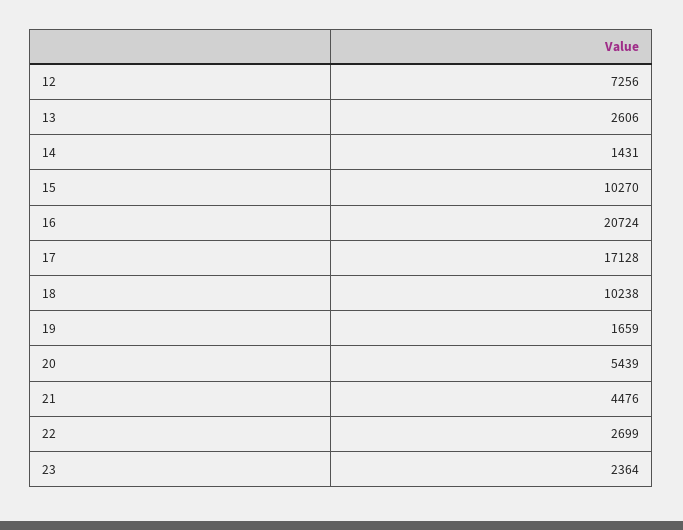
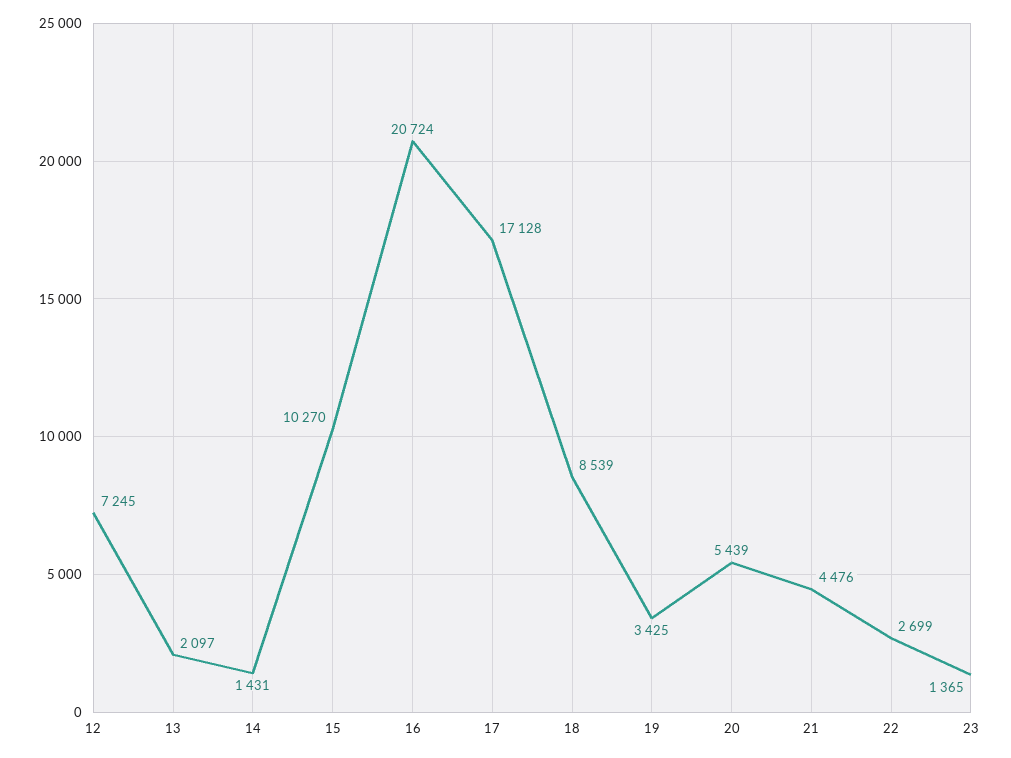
12: 7256 -> 7245
13: 2606 -> 2097
18: 10238 -> 8539
19: 1659 -> 3425
23: 2364 -> 1365

